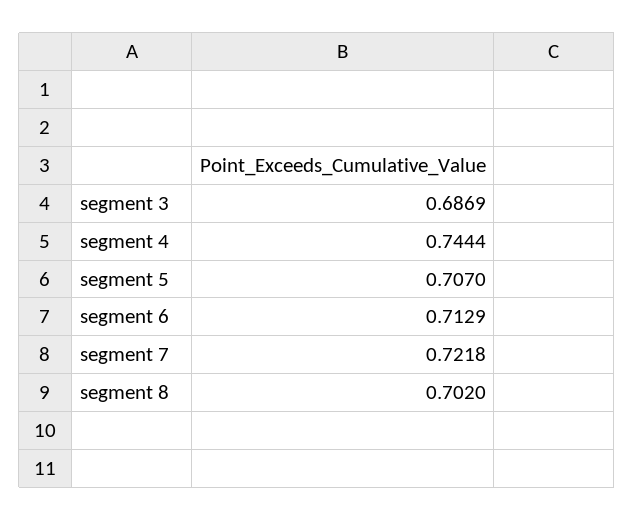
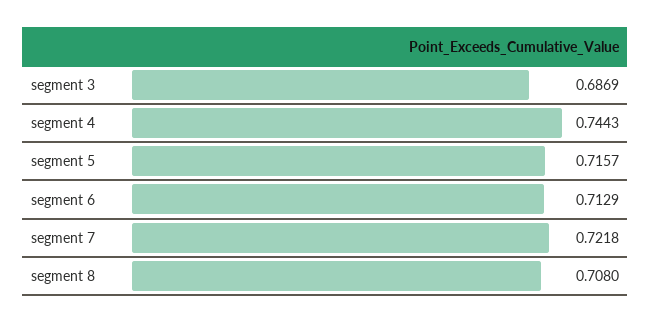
segment 4: 0.7444 -> 0.7443
segment 5: 0.707 -> 0.7157
segment 8: 0.702 -> 0.708

